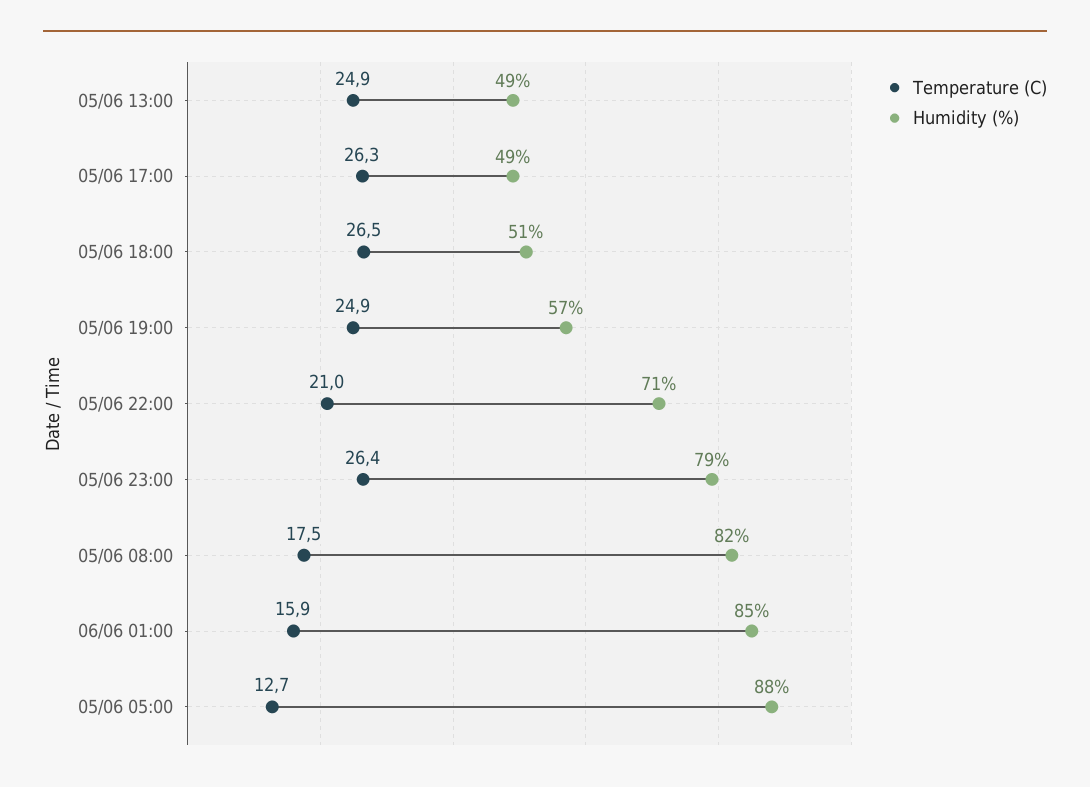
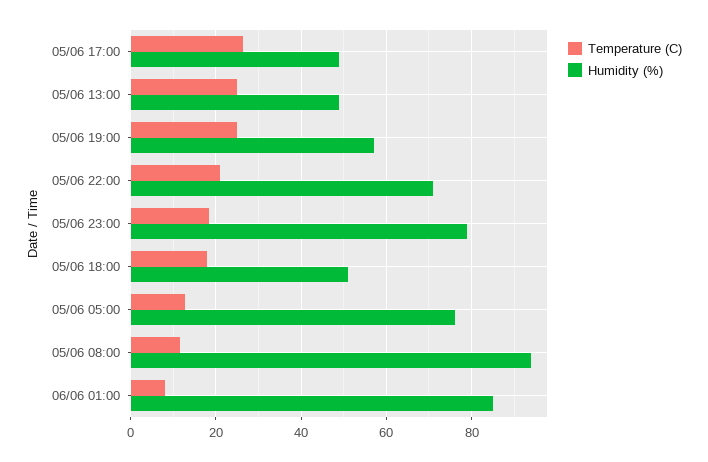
Temperature (C), 05/06 18:00: 26.5 -> 18
Temperature (C), 05/06 23:00: 26.4 -> 18
Temperature (C), 05/06 08:00: 17.5 -> 12
Humidity (%), 05/06 08:00: 82 -> 94
Temperature (C), 06/06 01:00: 15.9 -> 8
Humidity (%), 05/06 05:00: 88 -> 76

